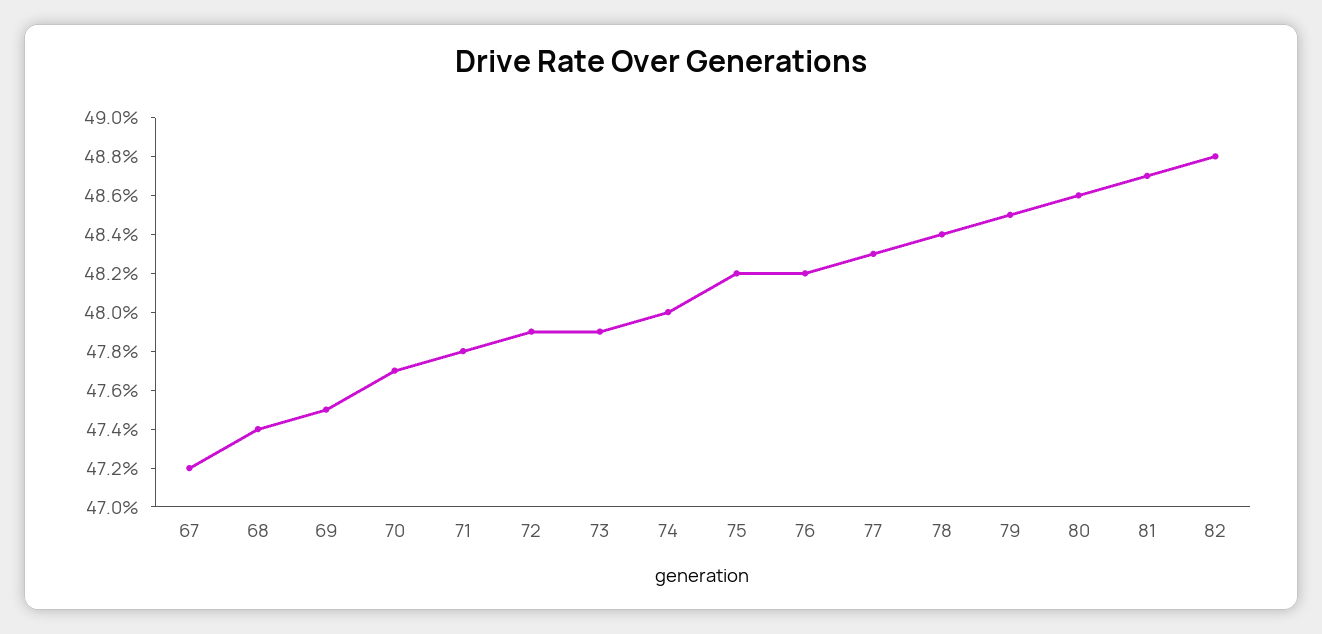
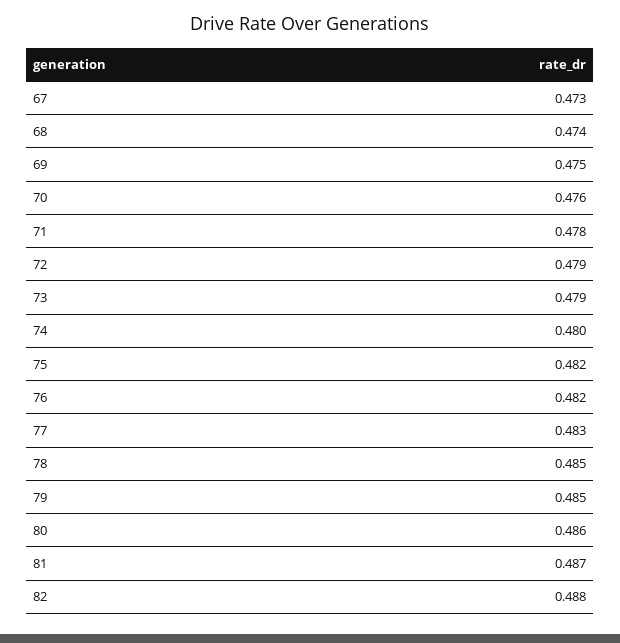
67: 0.472 -> 0.473
70: 0.477 -> 0.476
78: 0.484 -> 0.485

